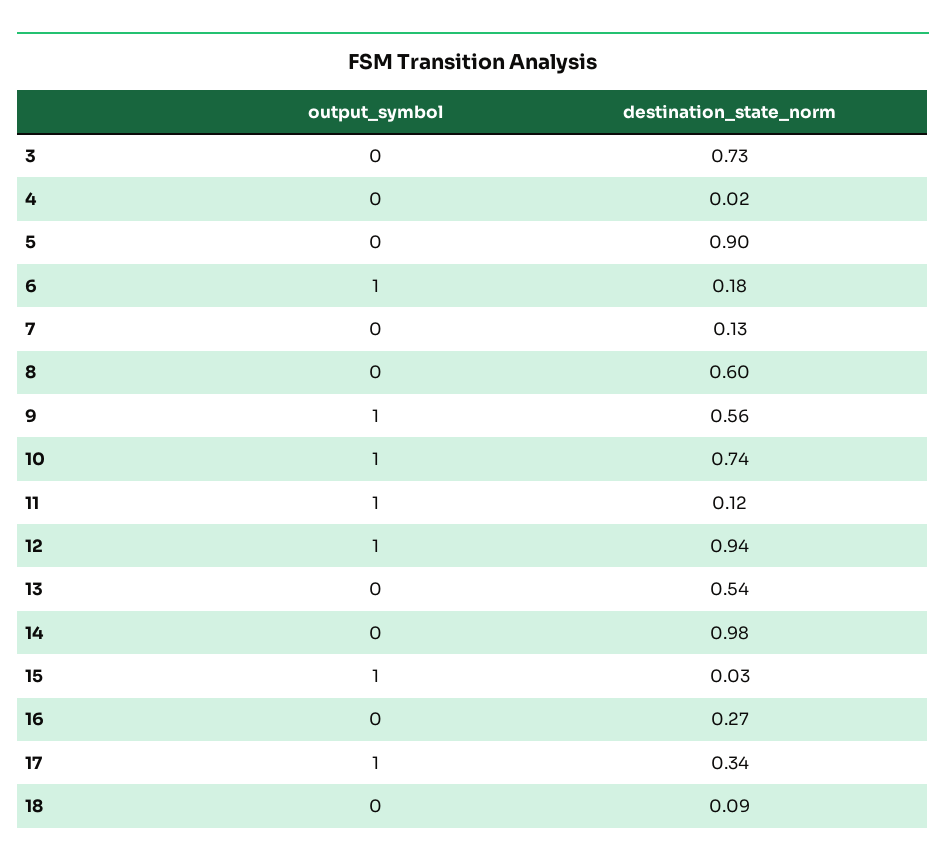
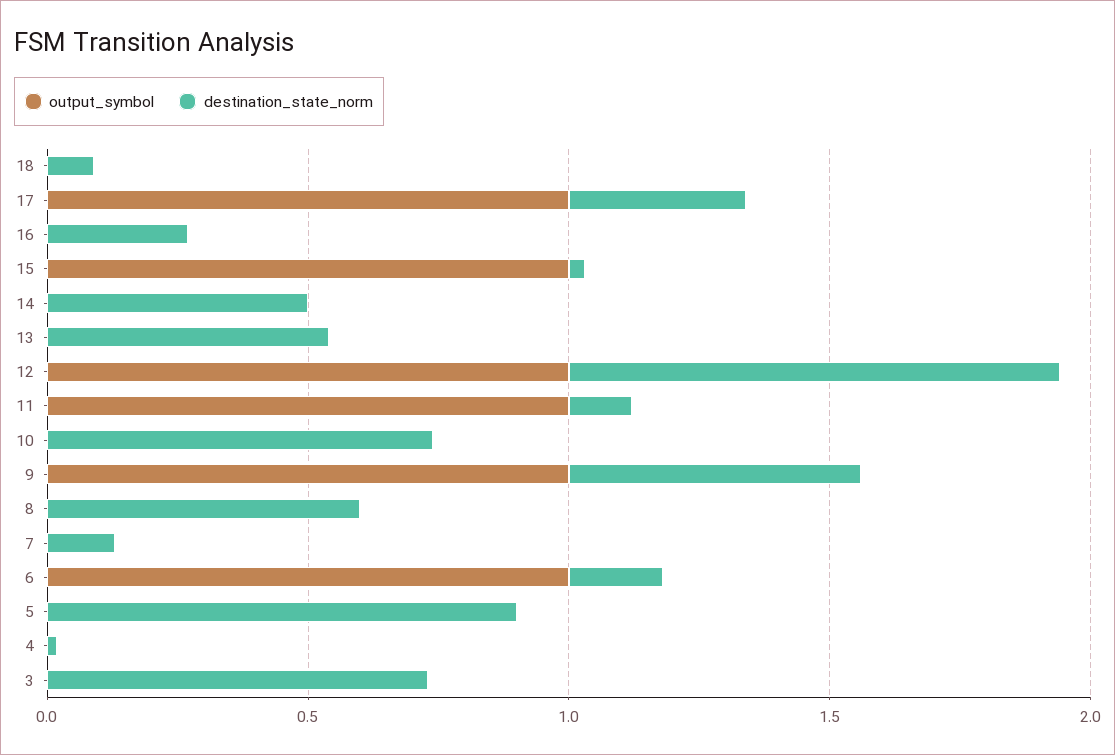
output_symbol, 10: 1 -> 0
destination_state_norm, 14: 0.98 -> 0.5

